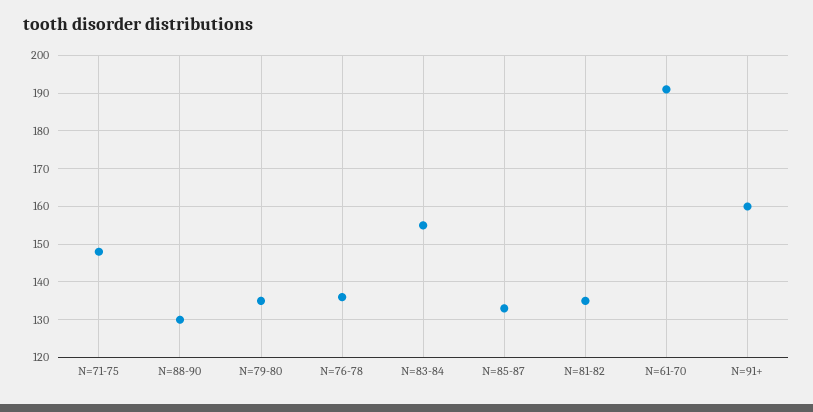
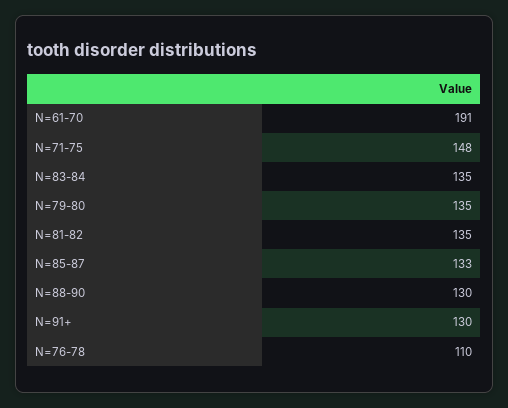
N=76-78: 135 -> 110
N=83-84: 155 -> 135
N=91+: 160 -> 130

